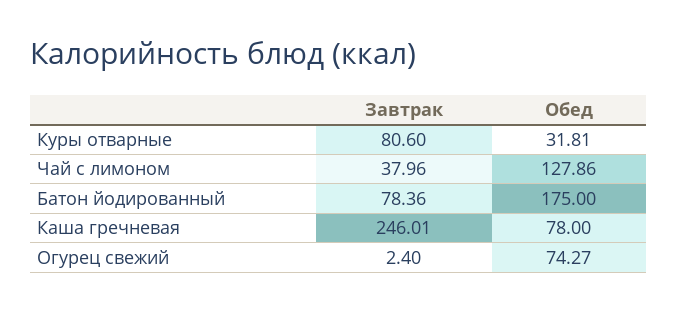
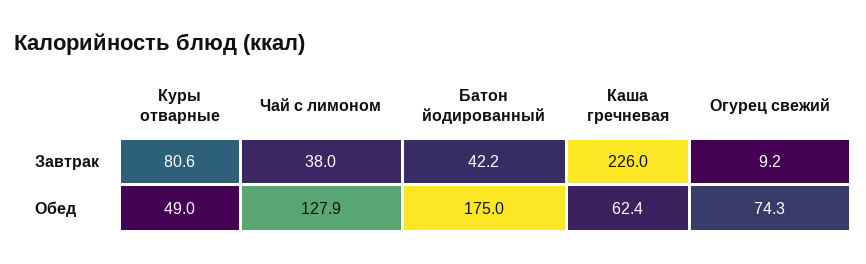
Обед, Куры отварные: 31.81 -> 49
Завтрак, Батон йодированный: 78.36 -> 42.2
Завтрак, Каша гречневая: 246.01 -> 226
Обед, Каша гречневая: 78 -> 62.4
Завтрак, Огурец свежий: 2.4 -> 9.2

